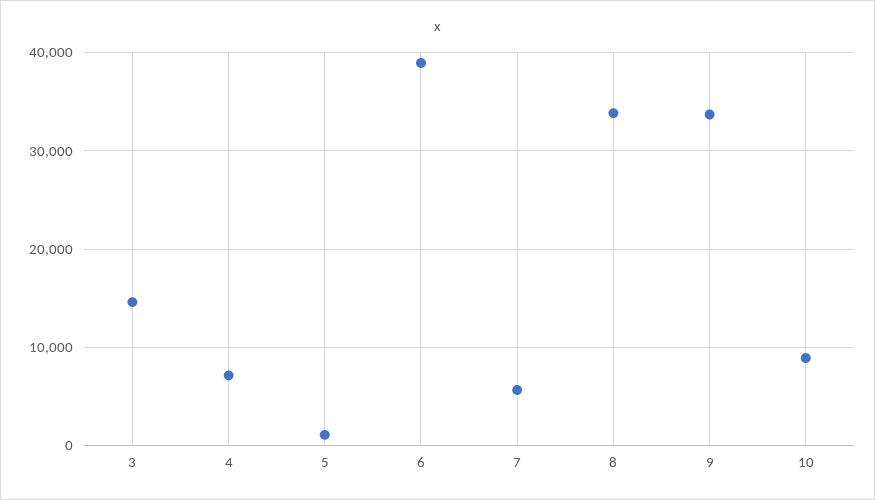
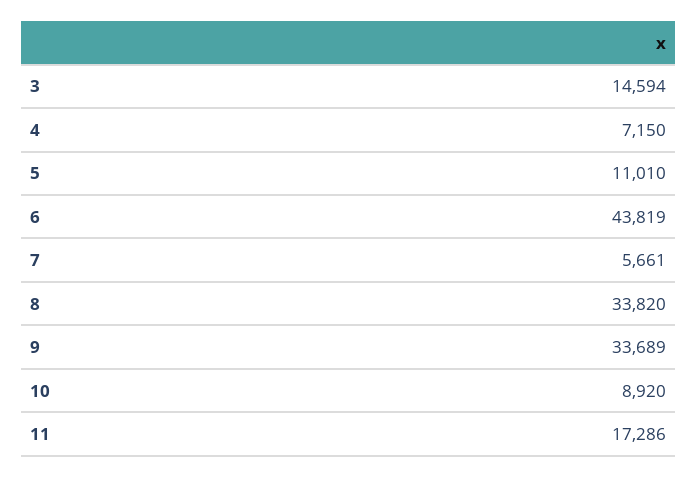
5: 1000 -> 11010
6: 39000 -> 43819
11: none -> 17286

